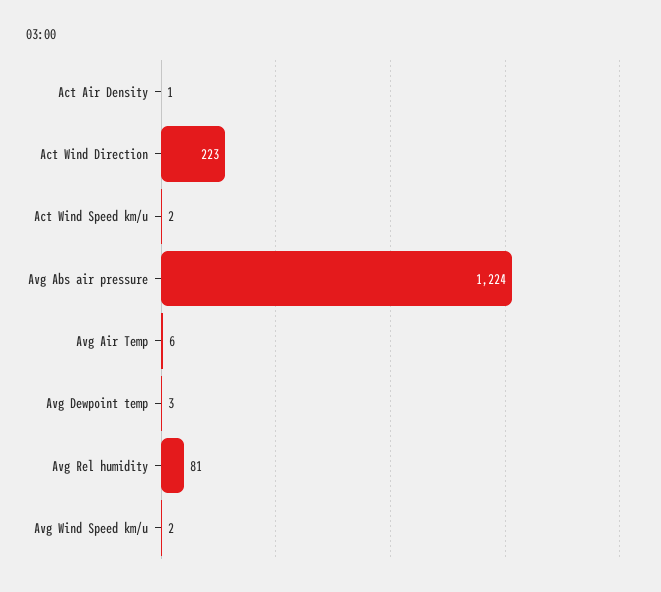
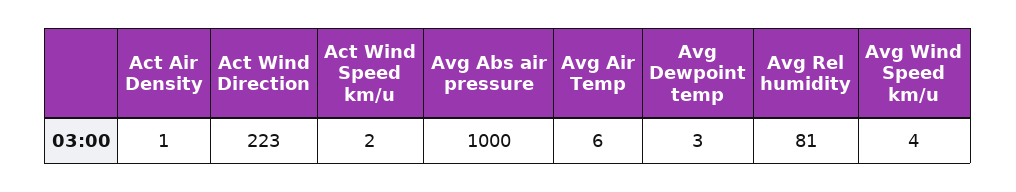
Avg Abs air pressure: 1224 -> 1000
Avg Wind Speed km/u: 2 -> 4

